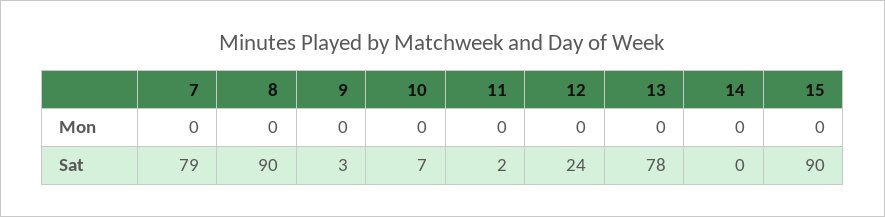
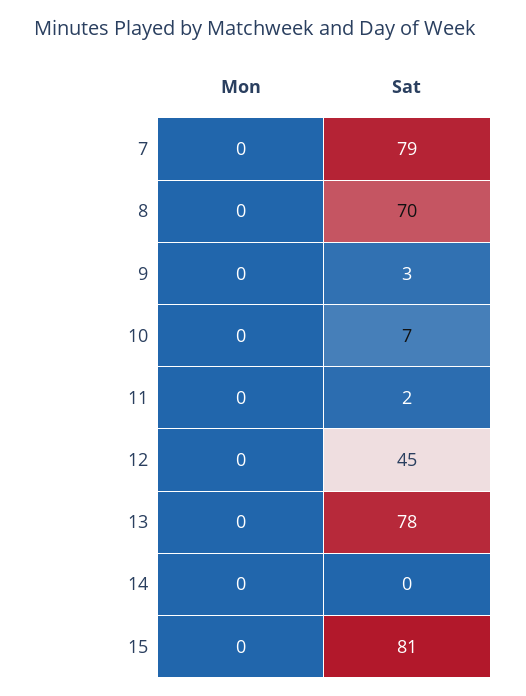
8, Sat: 90 -> 70
12, Sat: 24 -> 45
15, Sat: 90 -> 81

